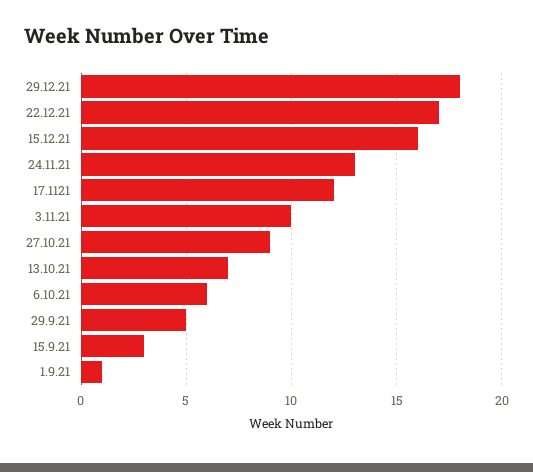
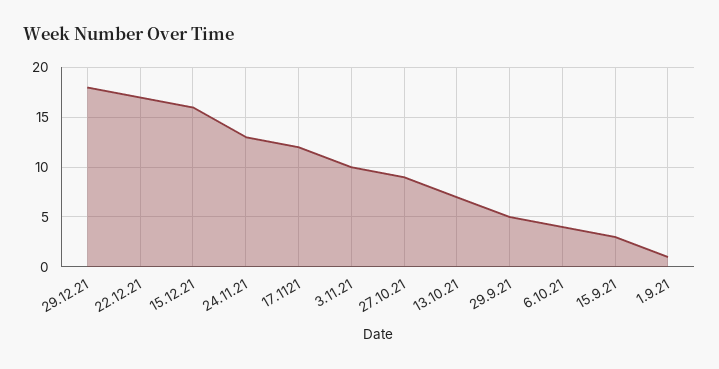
6.10.21: 6 -> 4

